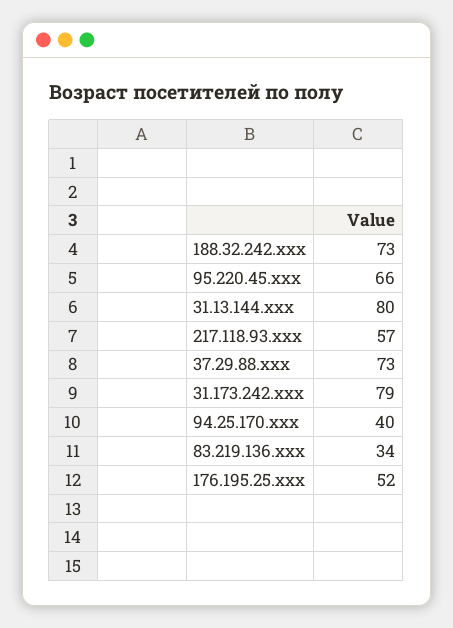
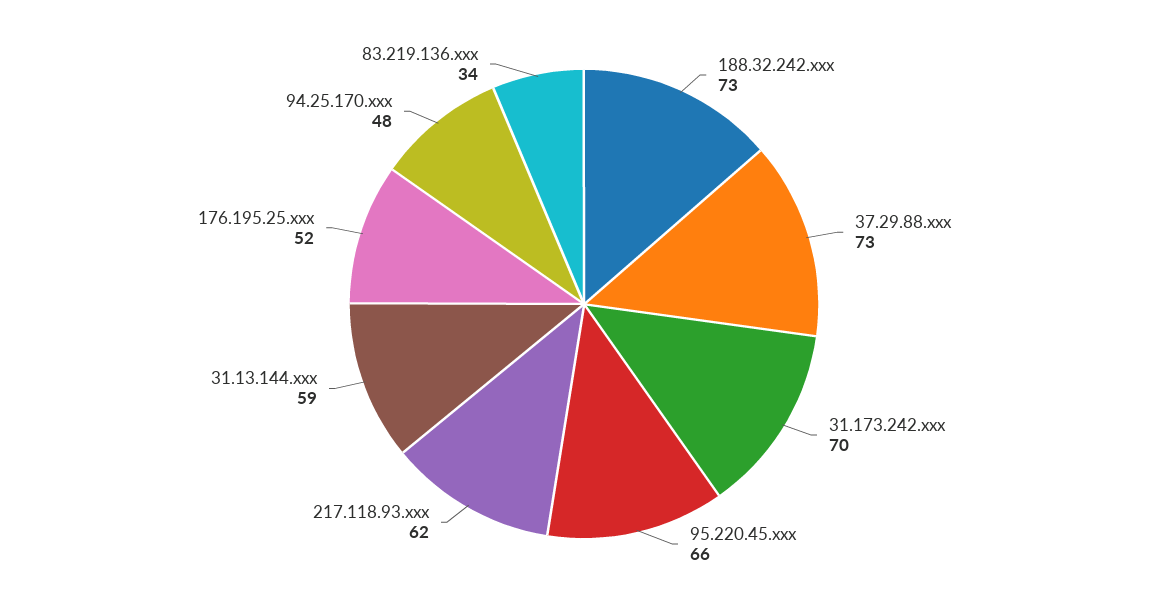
31.13.144.xxx: 80 -> 59
217.118.93.xxx: 57 -> 62
31.173.242.xxx: 79 -> 70
94.25.170.xxx: 40 -> 48

